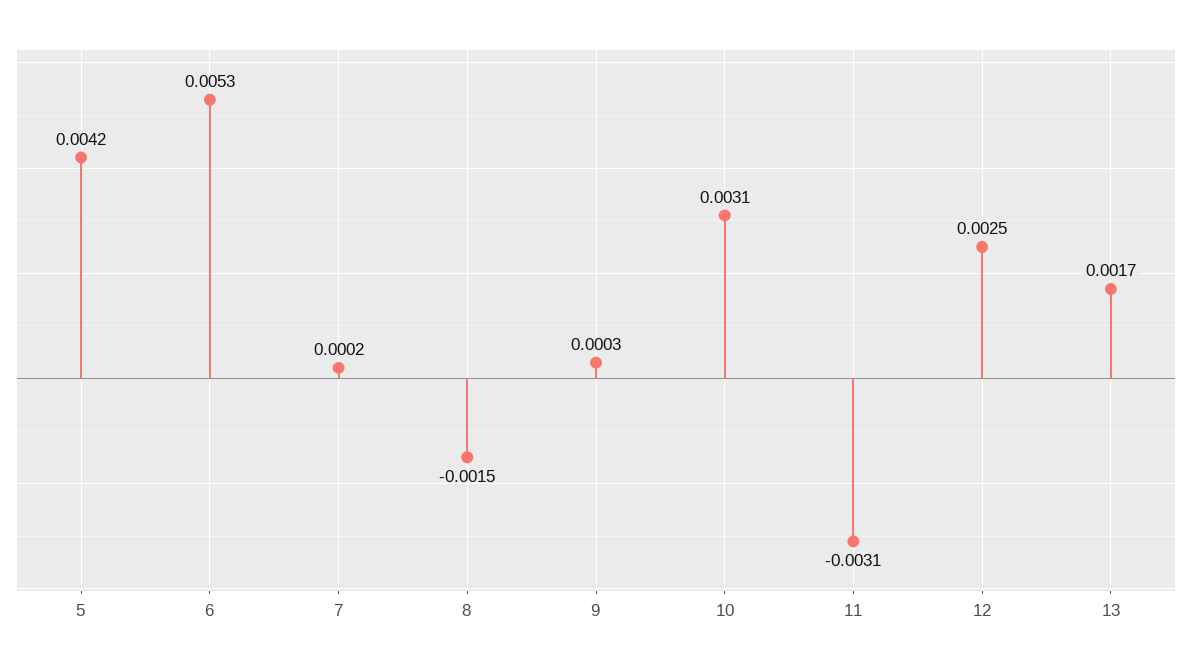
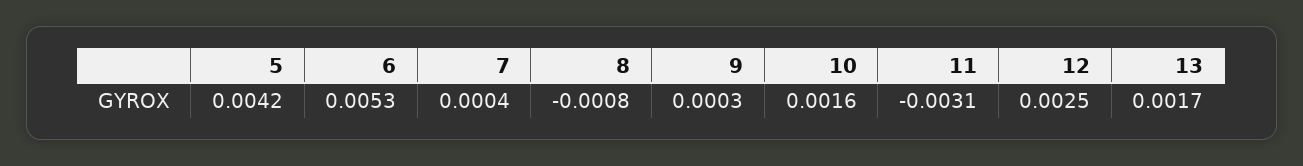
7: 0.0002 -> 0.0004
8: -0.0015 -> -0.0008
10: 0.0031 -> 0.0016

